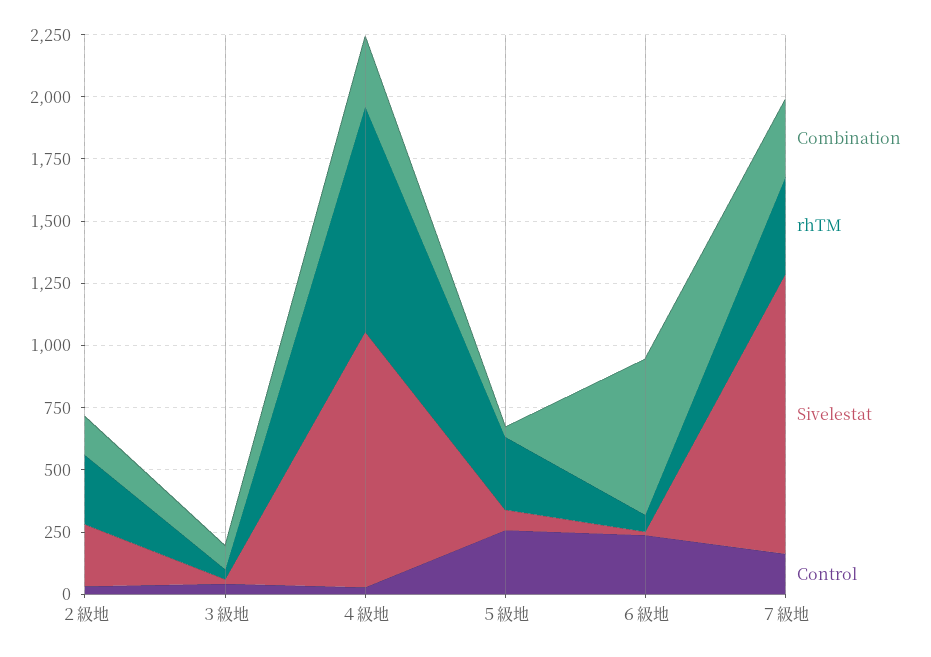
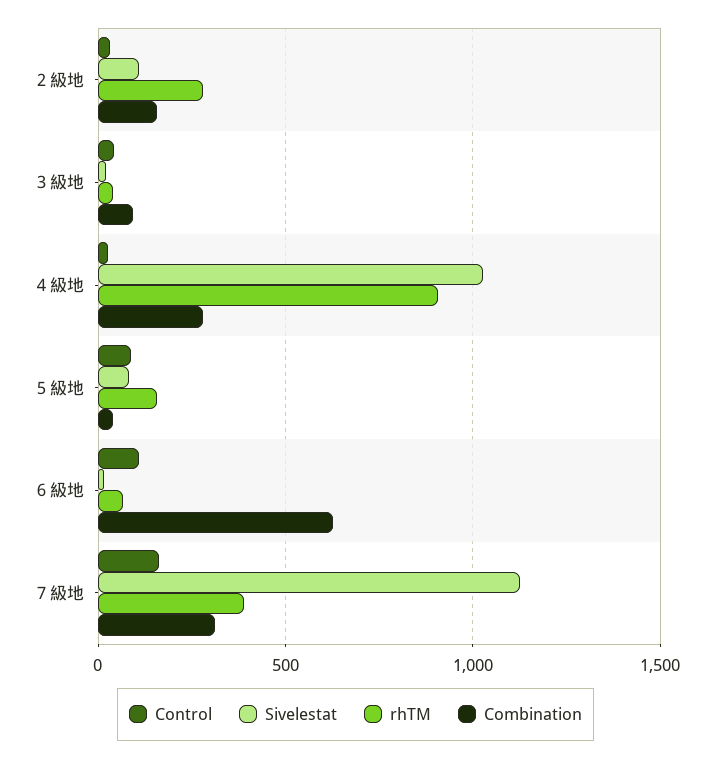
Sivelestat, ２級地: 250 -> 100
rhTM, ５級地: 300 -> 150
Control, ５級地: 250 -> 100
Control, ６級地: 250 -> 100

